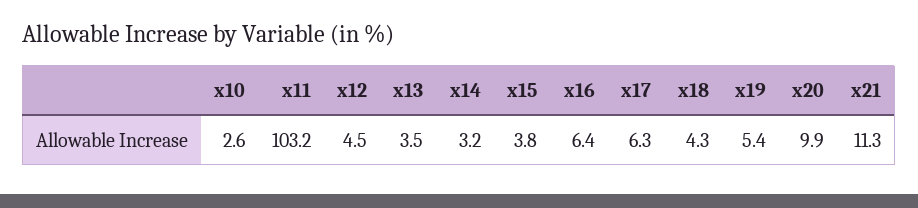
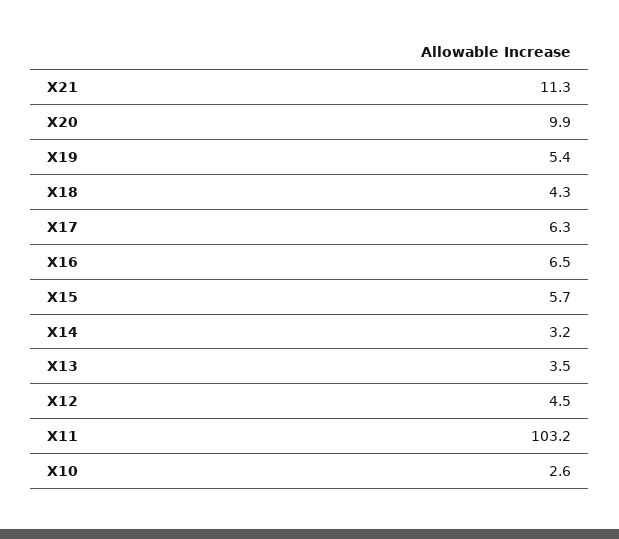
x15: 3.8 -> 5.7
x16: 6.4 -> 6.5

